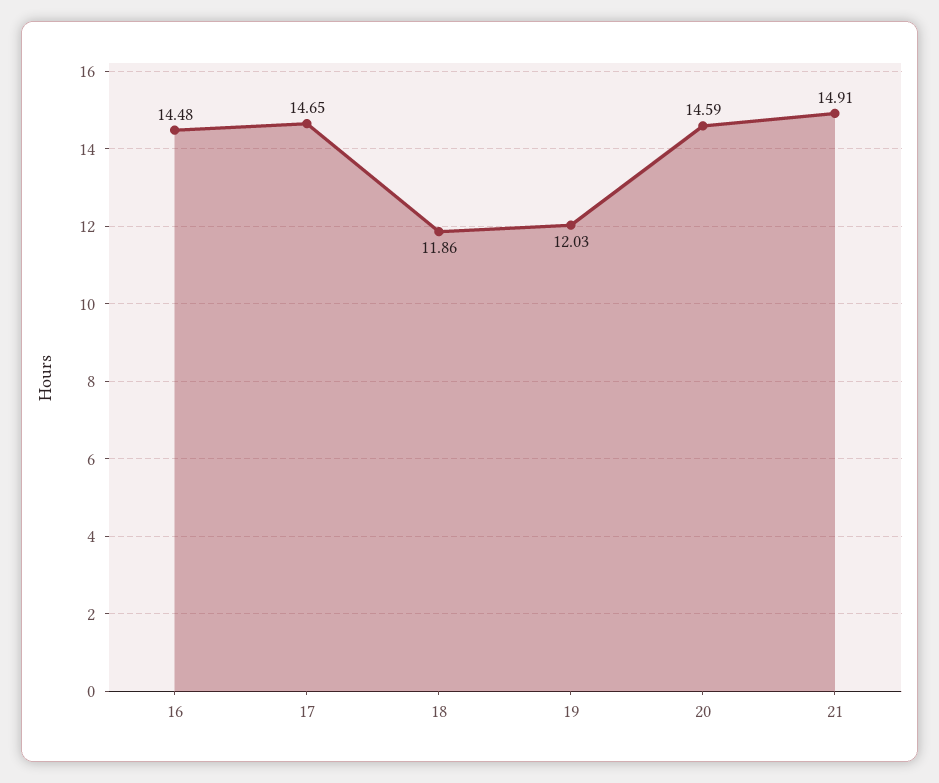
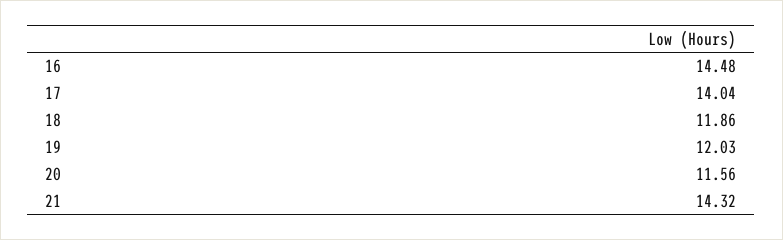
17: 14.65 -> 14.04
20: 14.59 -> 11.56
21: 14.91 -> 14.32

